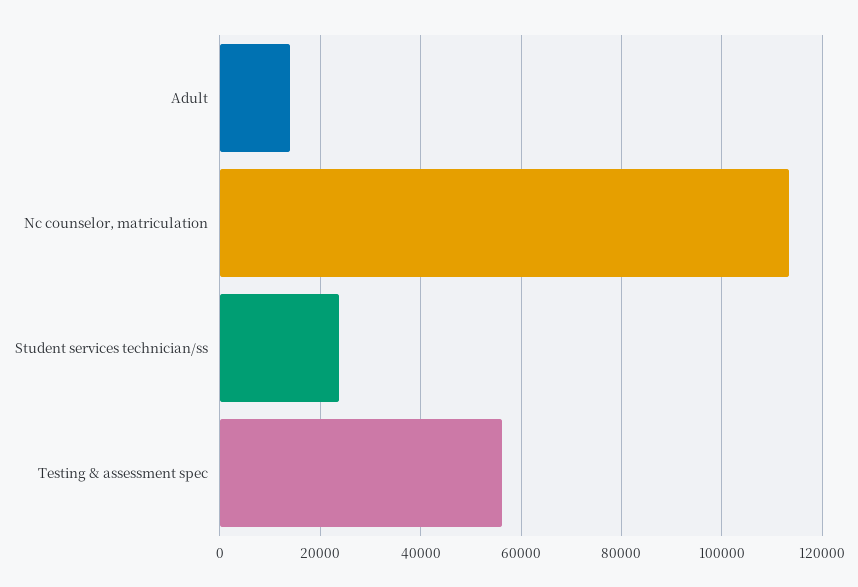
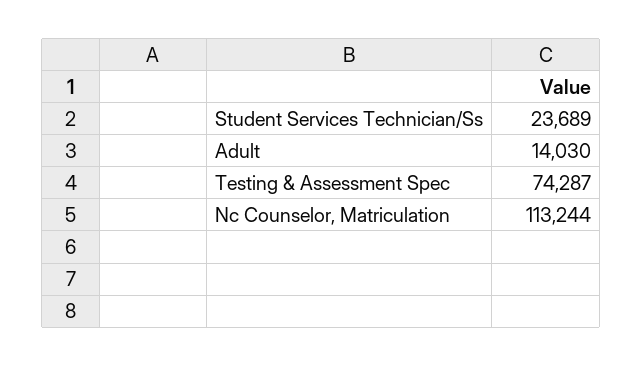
Testing & assessment spec: 56000 -> 74287

